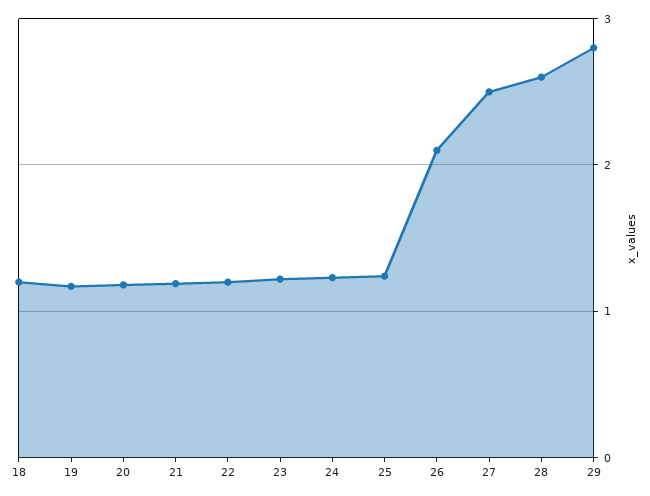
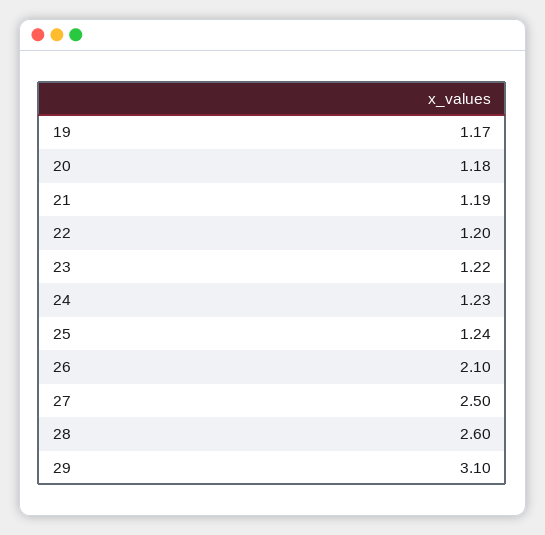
18: 1.2 -> none
29: 2.8 -> 3.1

